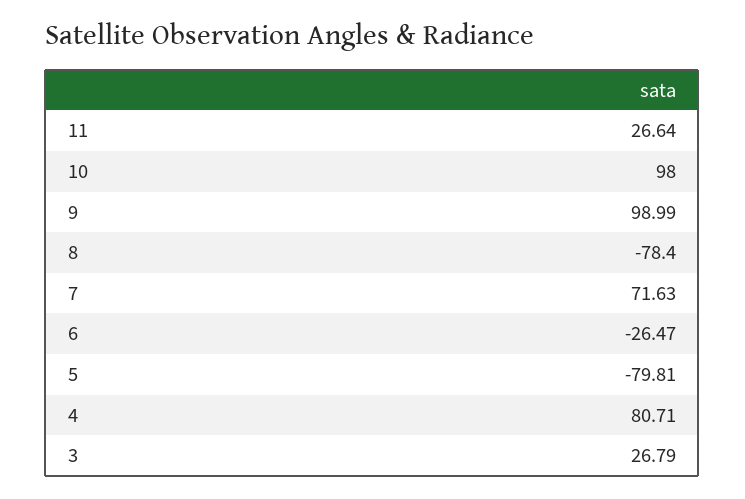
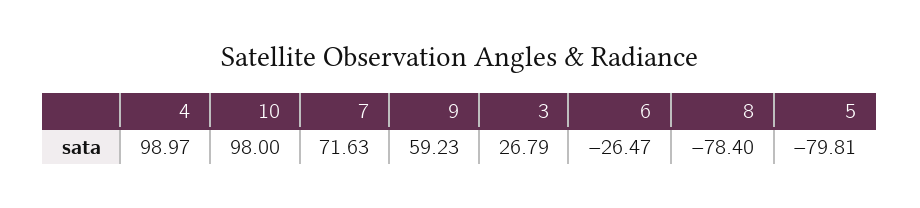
11: 26.64 -> none
9: 98.99 -> 59.23
4: 80.71 -> 98.97

